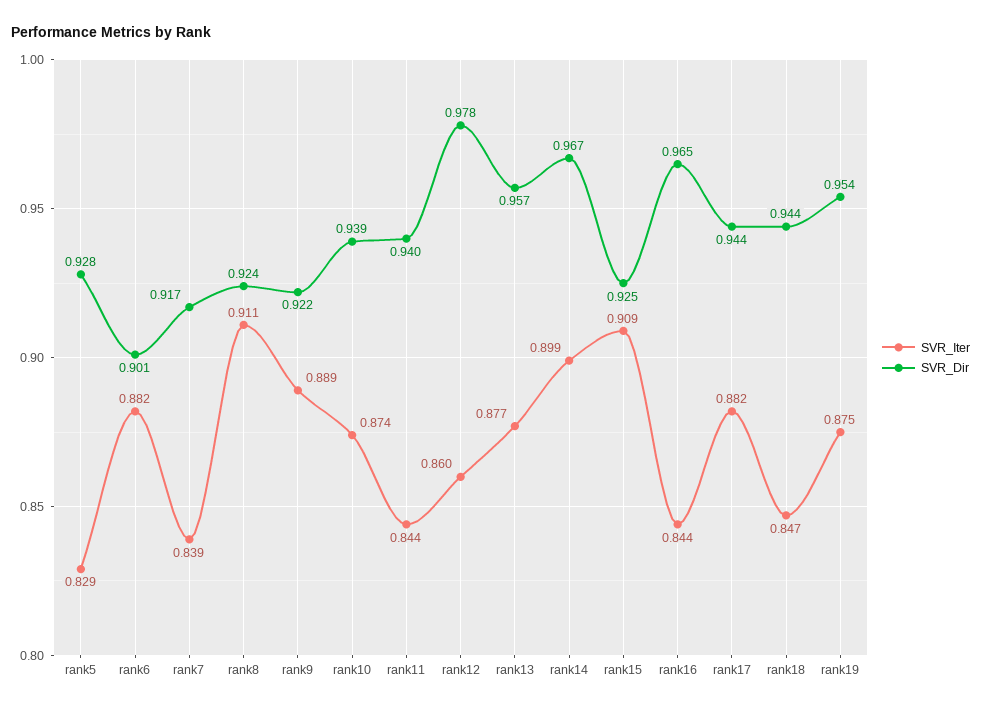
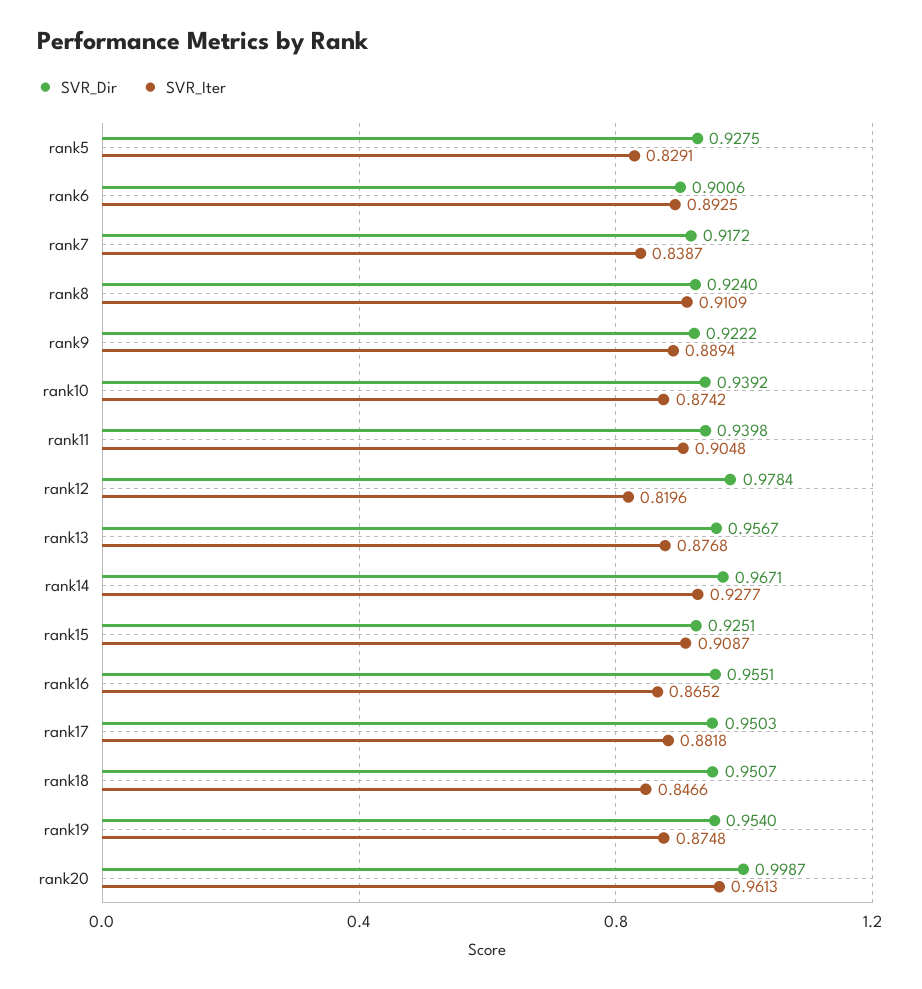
SVR_Iter, rank6: 0.882 -> 0.8925
SVR_Iter, rank11: 0.844 -> 0.9048
SVR_Iter, rank12: 0.86 -> 0.8196
SVR_Iter, rank14: 0.899 -> 0.9277
SVR_Iter, rank16: 0.844 -> 0.8652
SVR_Dir, rank16: 0.965 -> 0.9551
SVR_Dir, rank17: 0.944 -> 0.9503
SVR_Dir, rank18: 0.944 -> 0.9507
SVR_Dir, rank20: none -> 0.9987
SVR_Iter, rank20: none -> 0.9613

